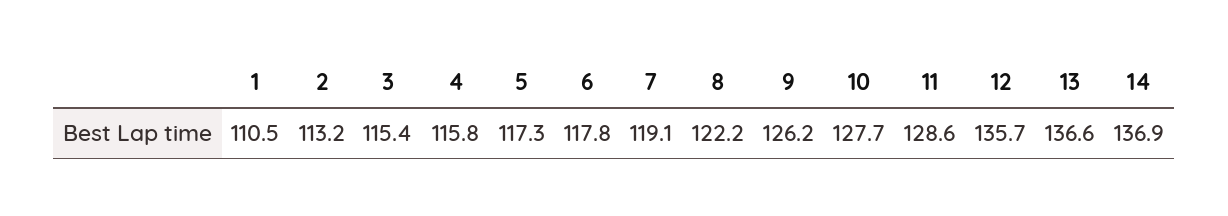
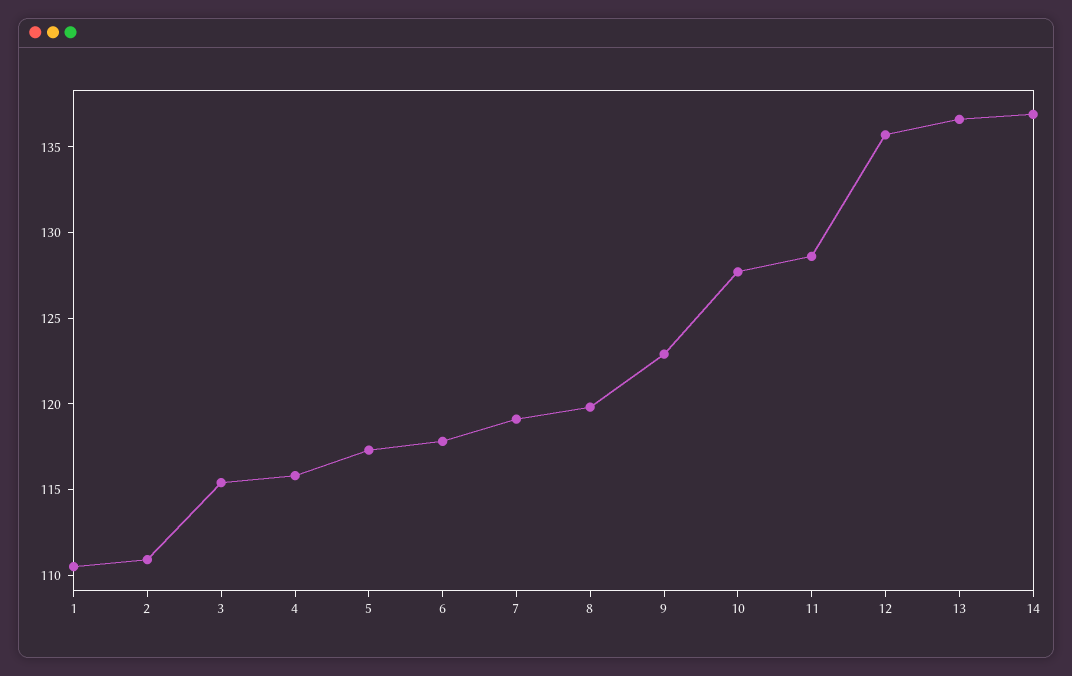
2: 113.2 -> 111
8: 122.2 -> 120
9: 126.2 -> 123

